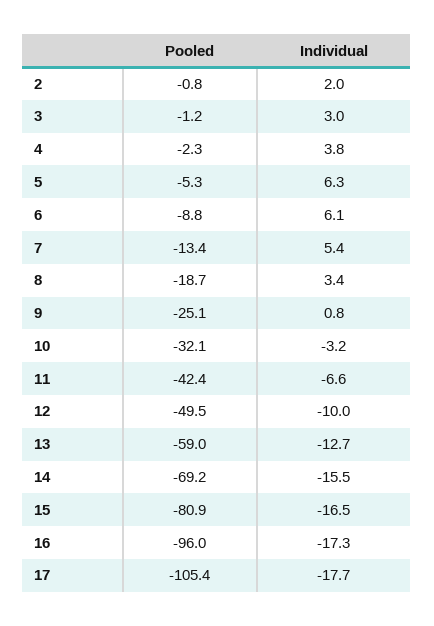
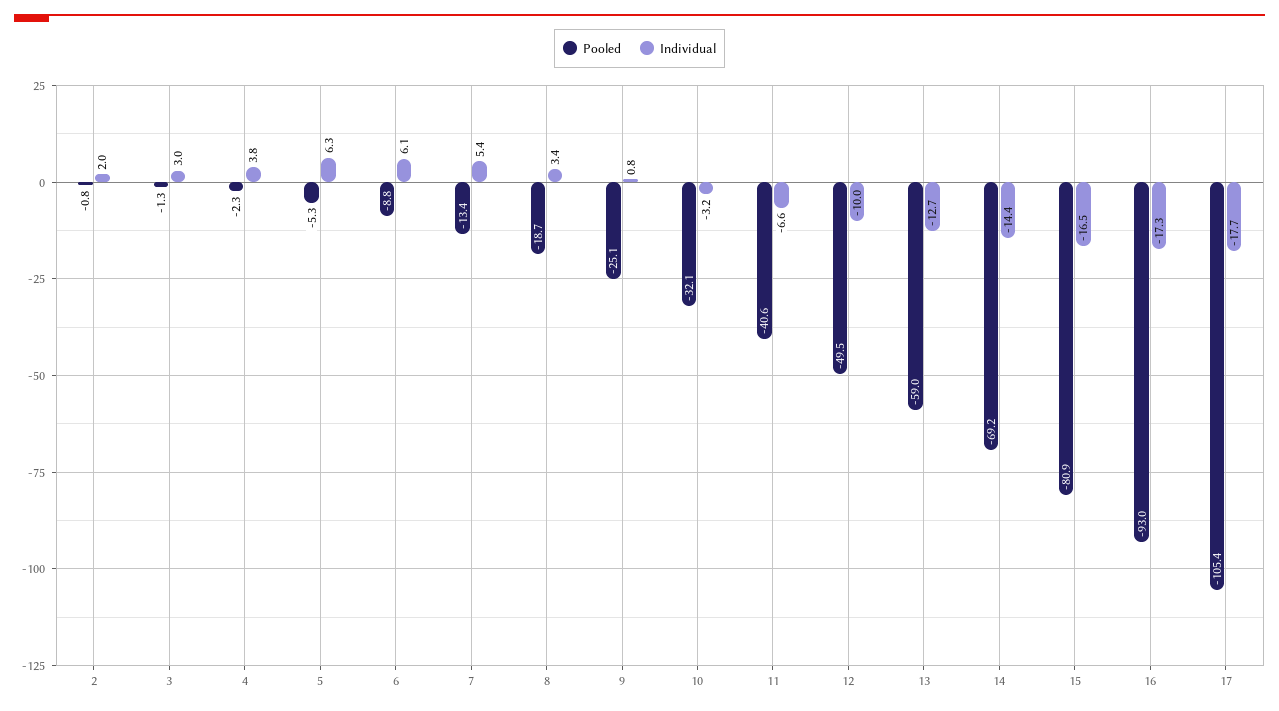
Pooled, 3: -1.2 -> -1.3
Pooled, 11: -42.4 -> -40.6
Individual, 14: -15.5 -> -14.4
Pooled, 16: -96 -> -93

